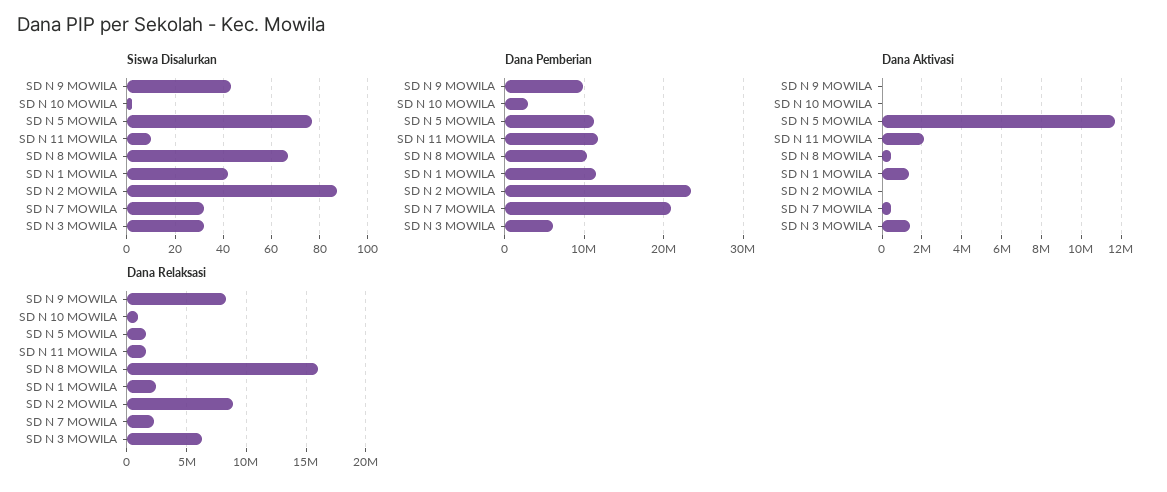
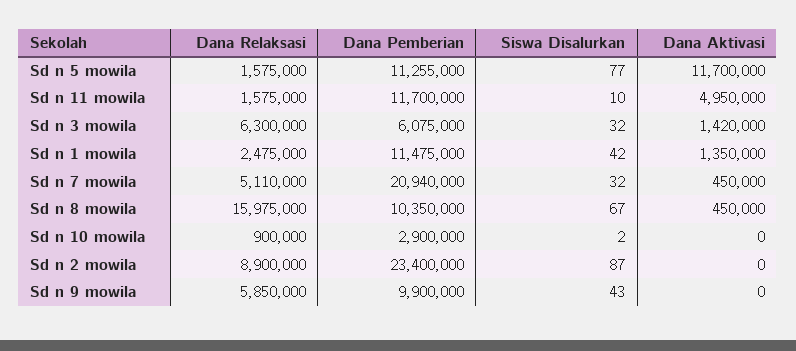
Dana Aktivasi, SD N 11 MOWILA: 2000000 -> 4950000
Dana Relaksasi, SD N 9 MOWILA: 8000000 -> 5850000
Dana Relaksasi, SD N 7 MOWILA: 2000000 -> 5110000

